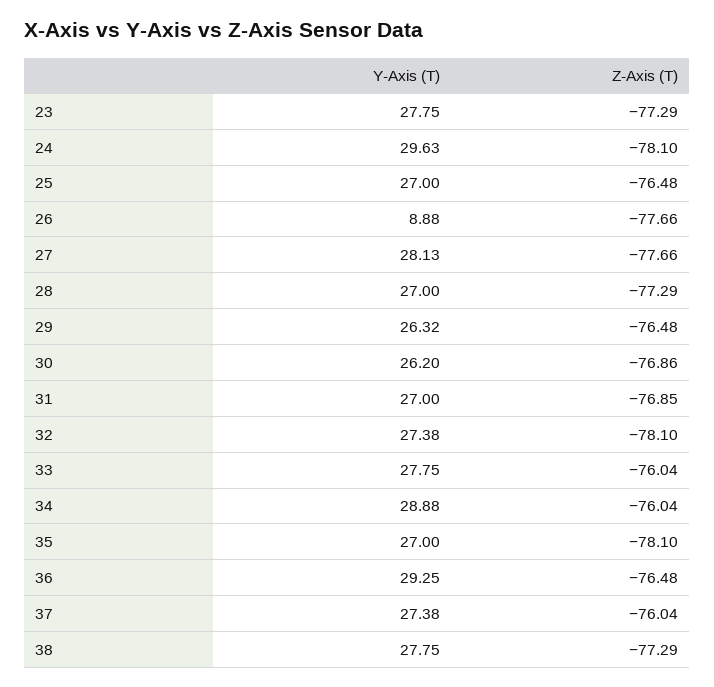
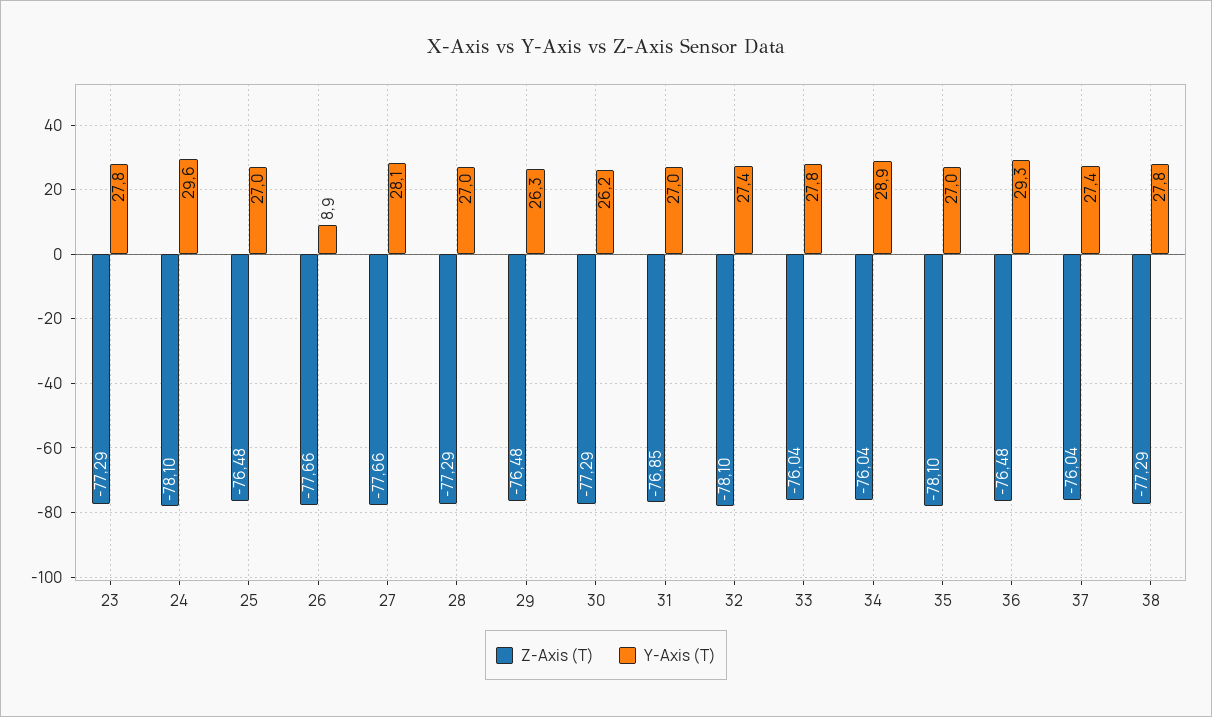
Z-Axis (T), 30: -76.86 -> -77.29

